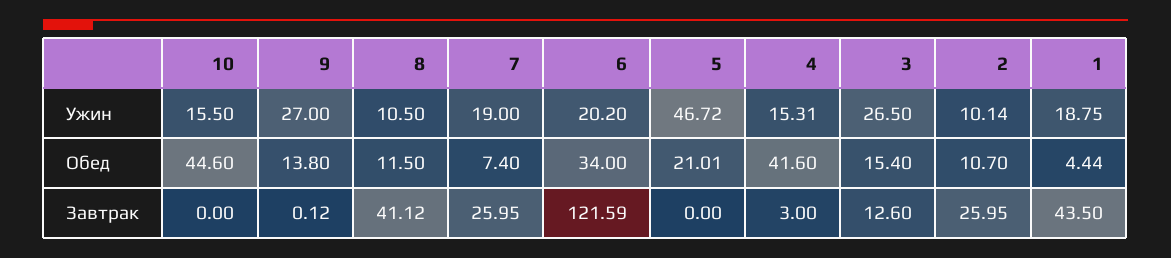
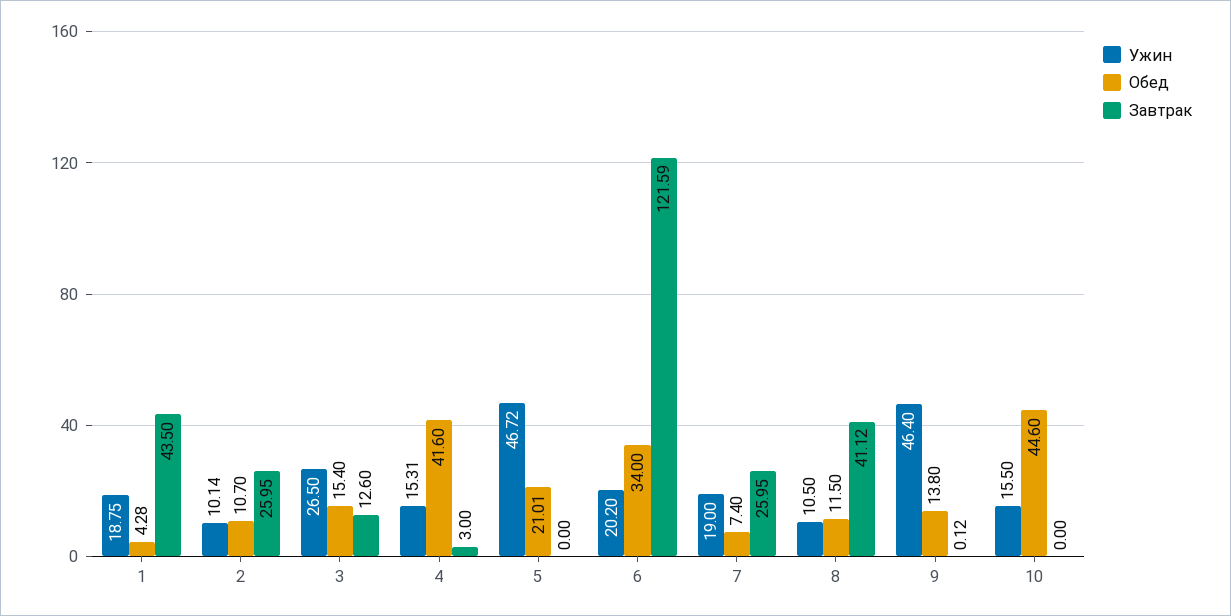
Ужин, 9: 27 -> 46.4
Обед, 1: 4.44 -> 4.28

